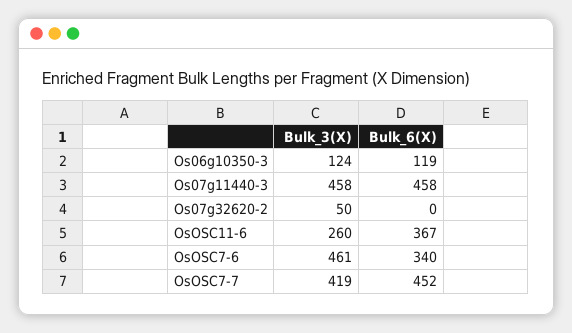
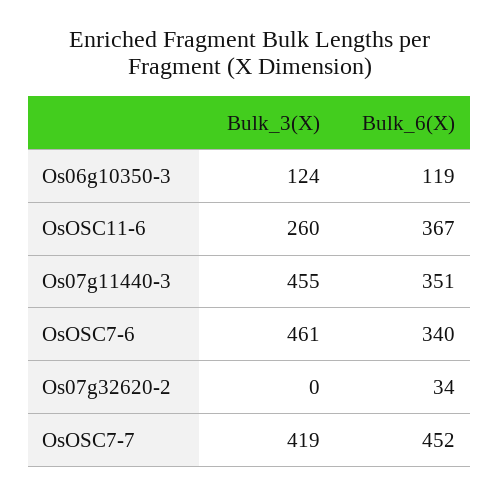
Bulk_3(X), Os07g11440-3: 458 -> 455
Bulk_6(X), Os07g11440-3: 458 -> 351
Bulk_3(X), Os07g32620-2: 50 -> 0
Bulk_6(X), Os07g32620-2: 0 -> 34

